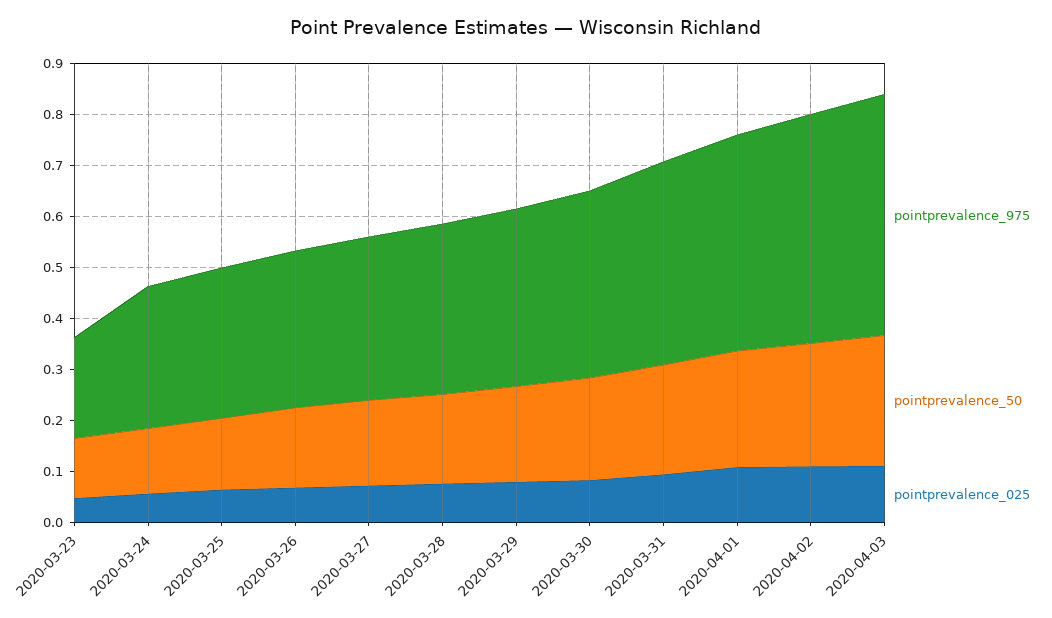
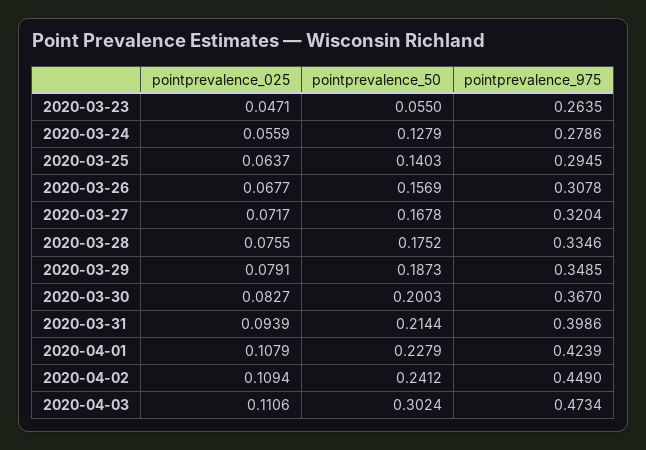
pointprevalence_975, 2020-03-23: 0.2 -> 0.2635
pointprevalence_50, 2020-03-23: 0.12 -> 0.055
pointprevalence_50, 2020-04-03: 0.26 -> 0.3024

